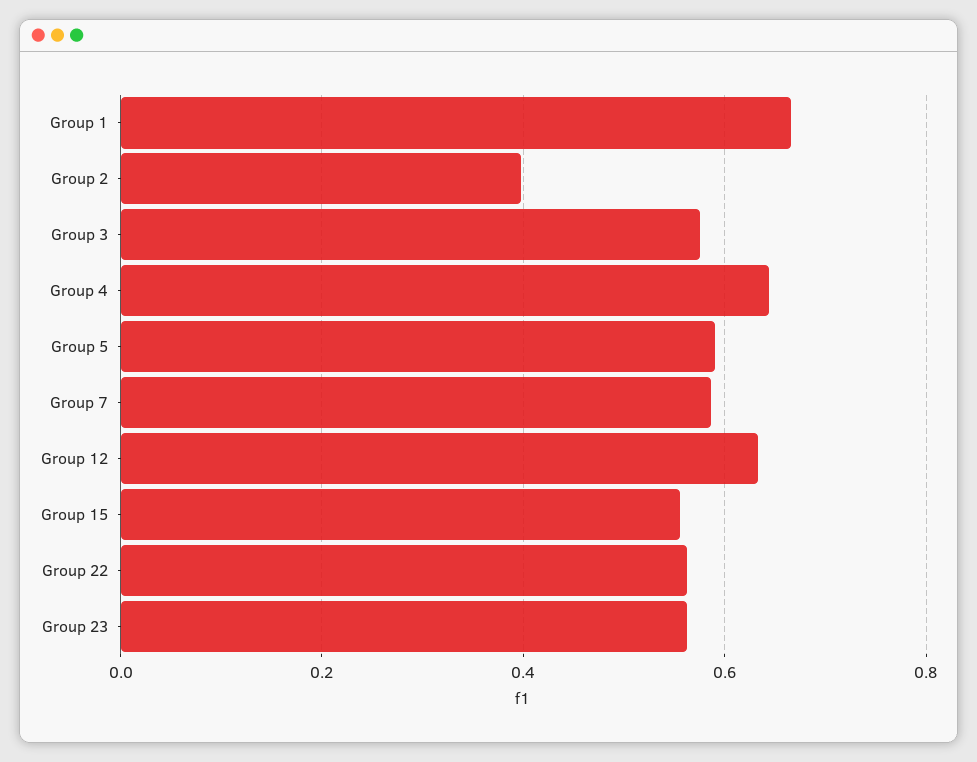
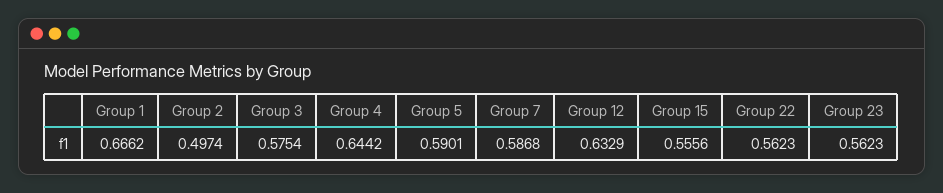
Group 2: 0.4 -> 0.4974

